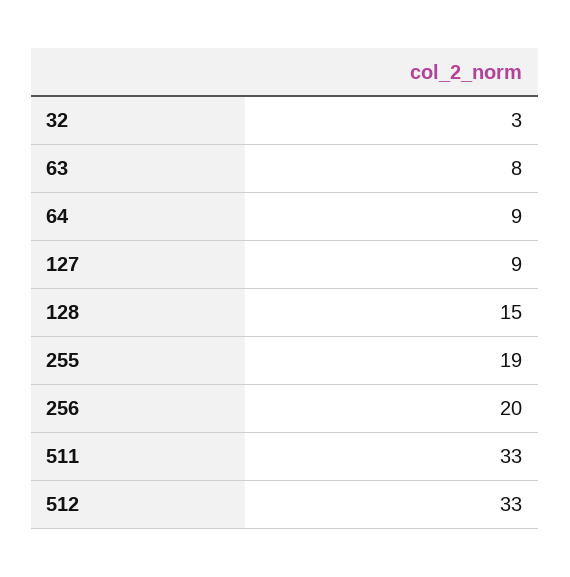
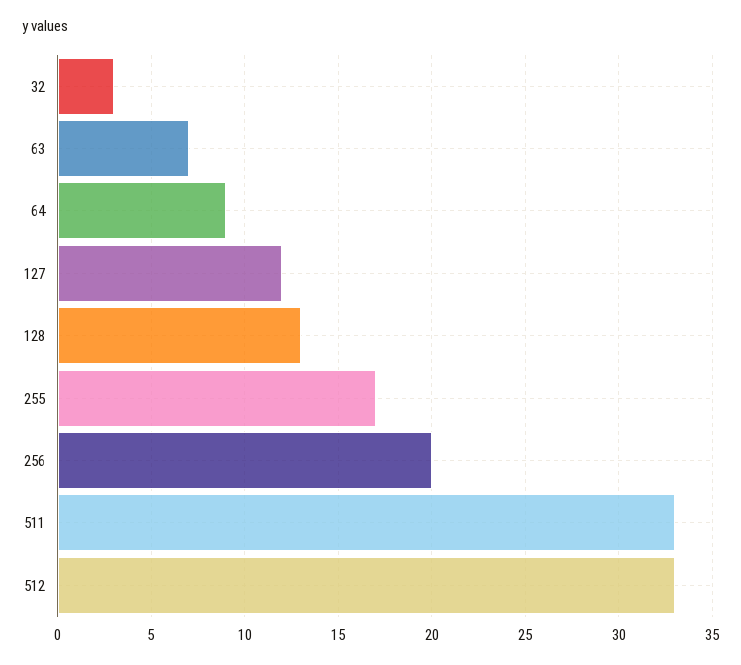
63: 8 -> 7
127: 9 -> 12
128: 15 -> 13
255: 19 -> 17

